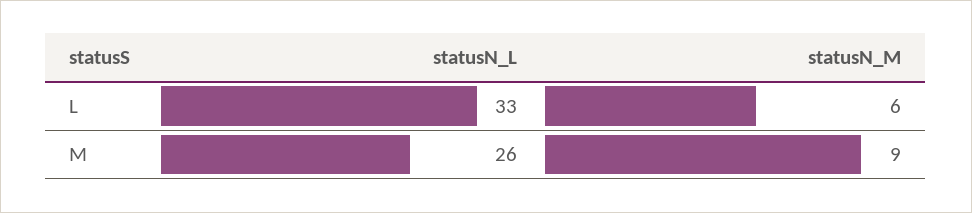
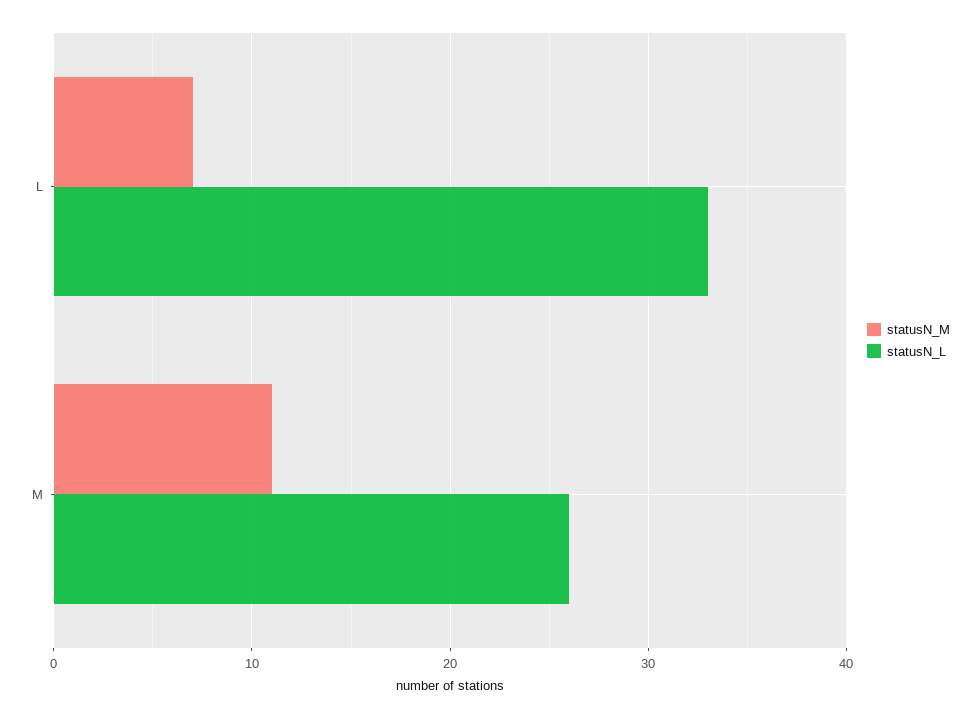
statusN_M, L: 6 -> 7
statusN_M, M: 9 -> 11

